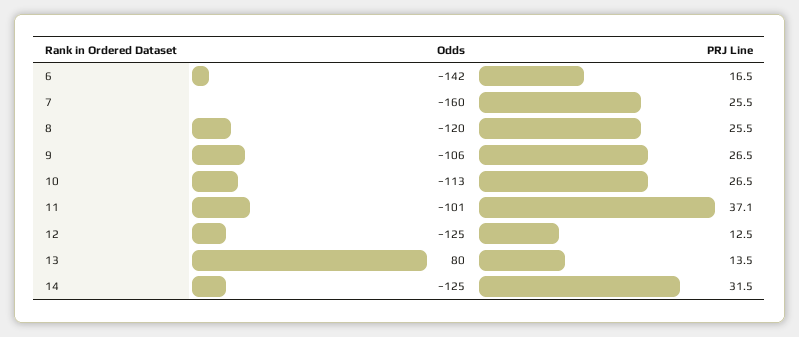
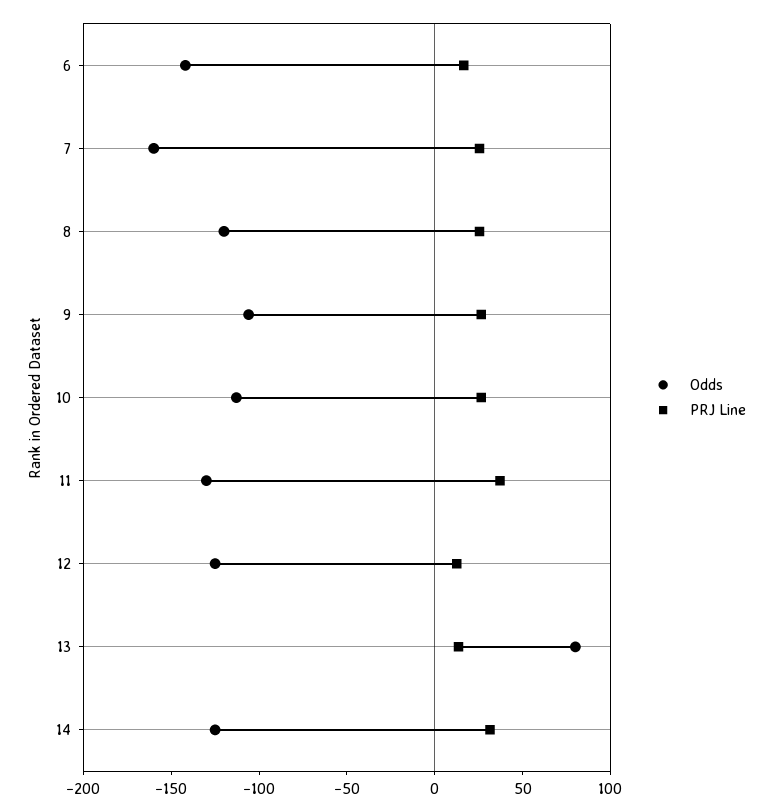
Odds, 11: -101 -> -130

